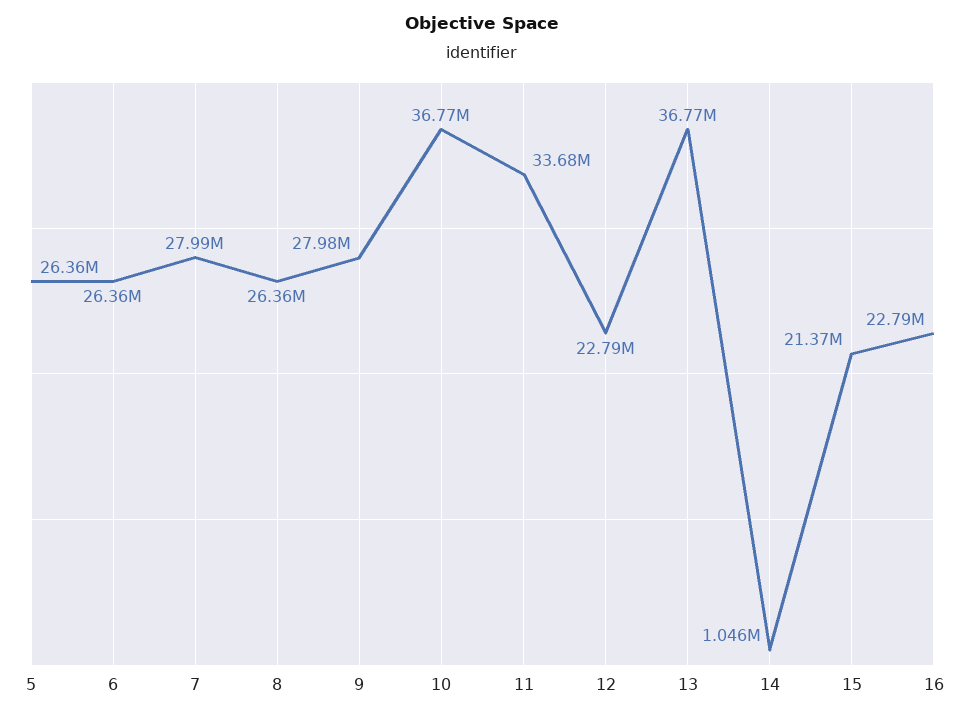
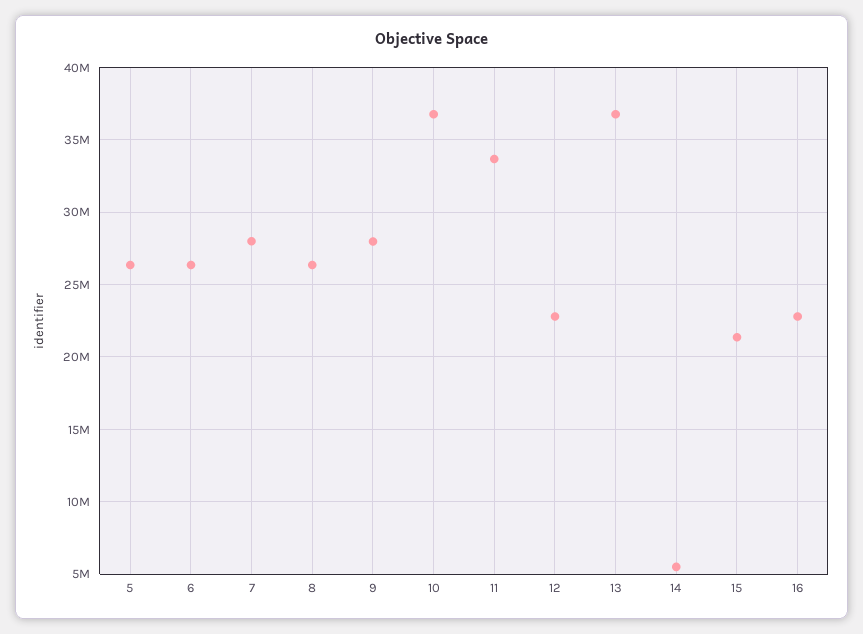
14: 1046000 -> 5500000

